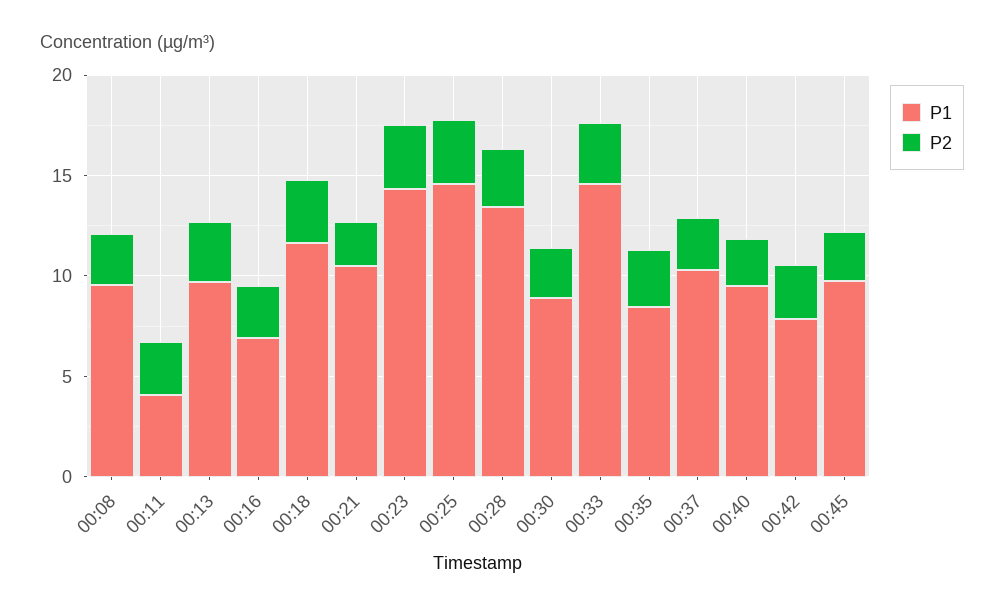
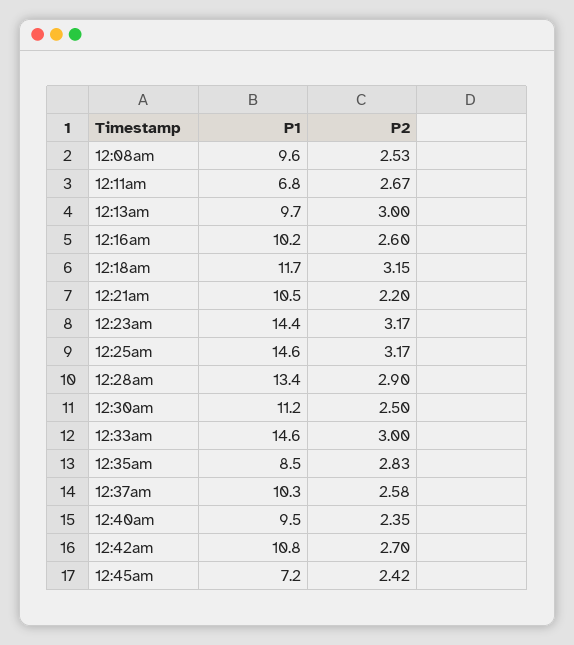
P1, 00:11: 4 -> 6.8
P1, 00:16: 7 -> 10.2
P1, 00:30: 9 -> 11.2
P1, 00:42: 8 -> 10.8
P1, 00:45: 10 -> 7.2

